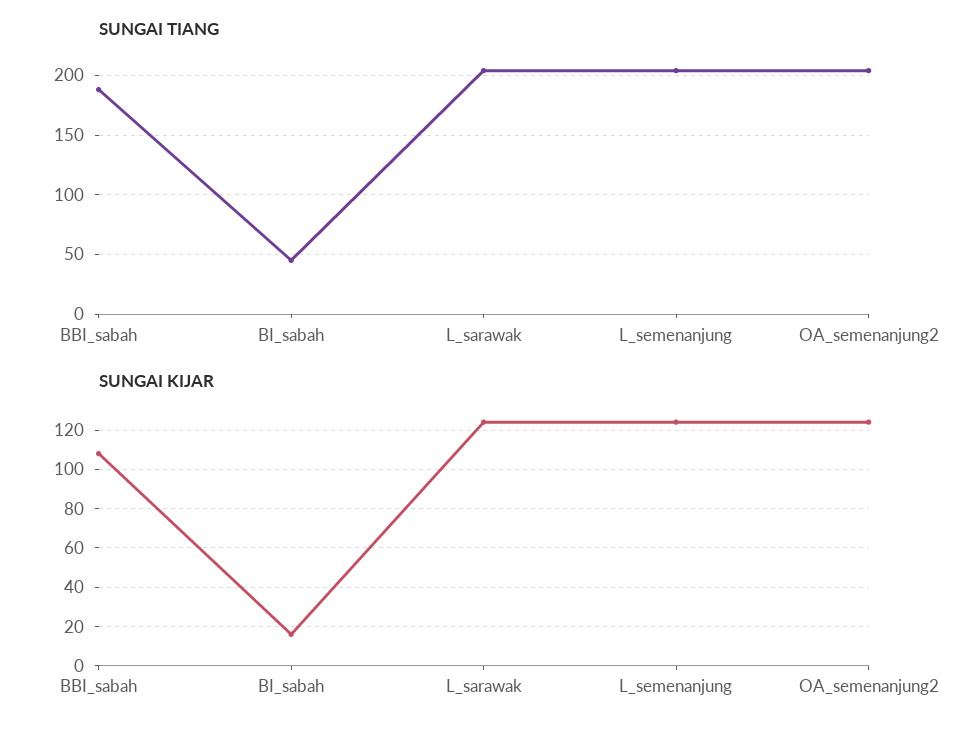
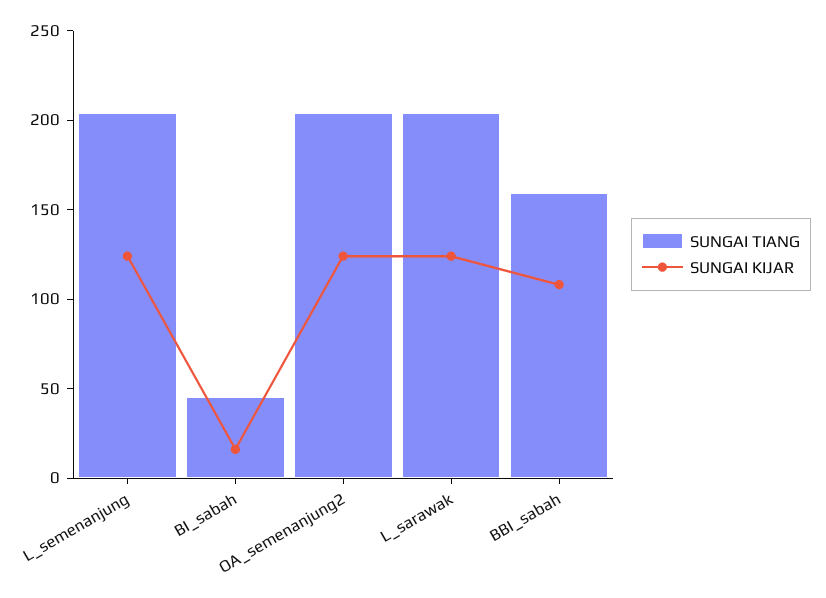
SUNGAI TIANG, BBI_sabah: 190 -> 160

